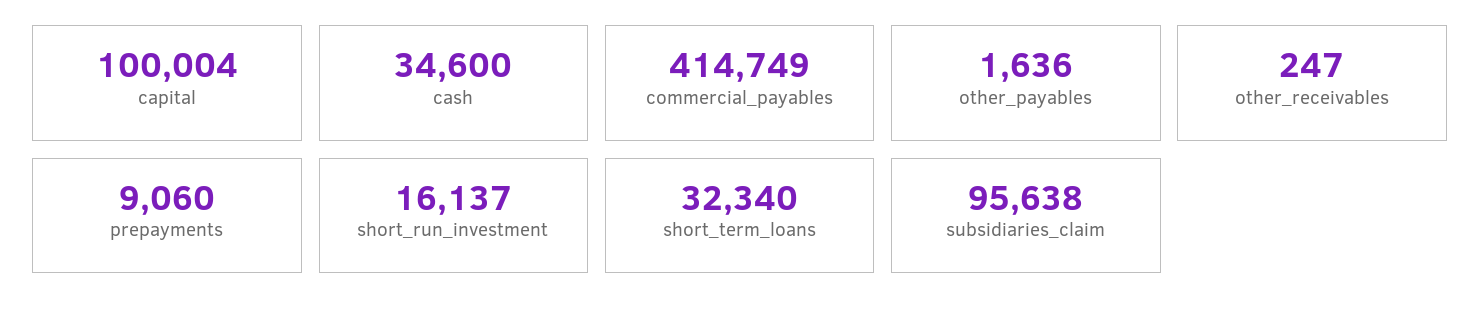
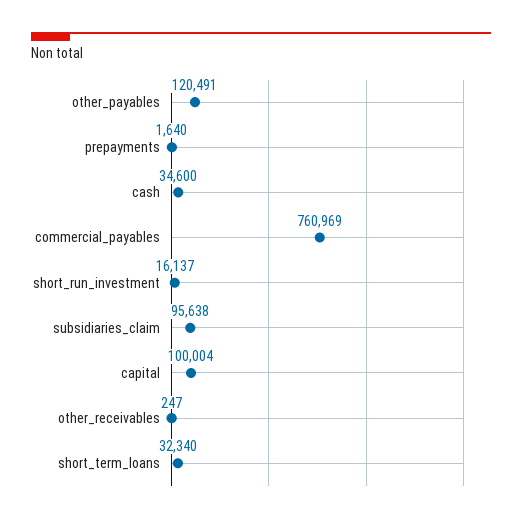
commercial_payables: 414749 -> 760969
other_payables: 1636 -> 120491
prepayments: 9060 -> 1640

